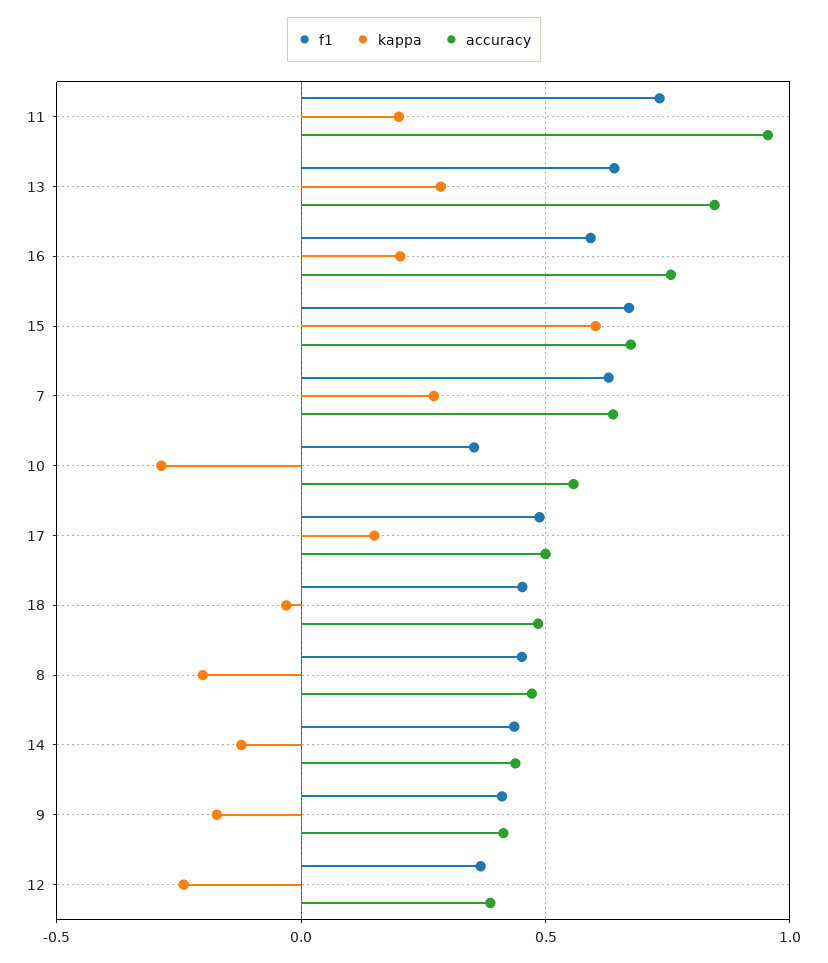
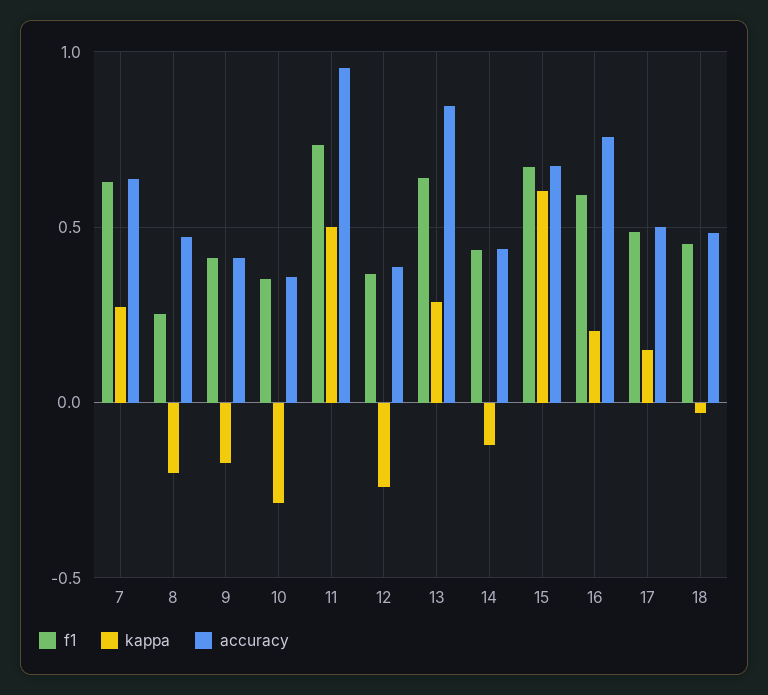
kappa, 11: 0.2 -> 0.5
accuracy, 10: 0.55 -> 0.35
f1, 8: 0.45 -> 0.25

